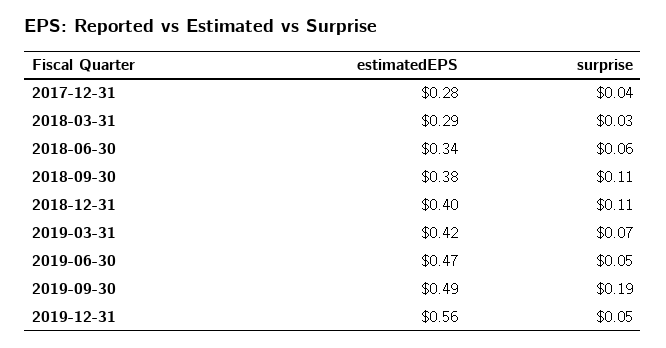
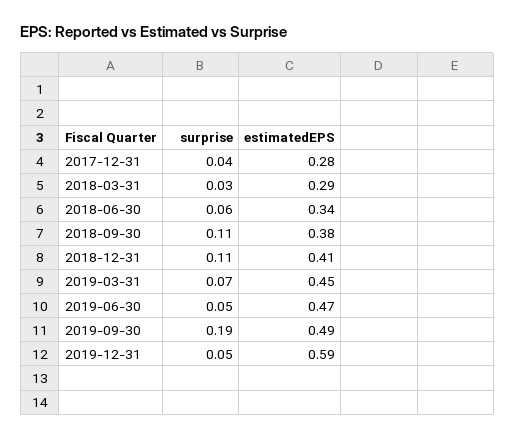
estimatedEPS, 2018-12-31: 0.4 -> 0.41
estimatedEPS, 2019-03-31: 0.42 -> 0.45
estimatedEPS, 2019-12-31: 0.56 -> 0.59

